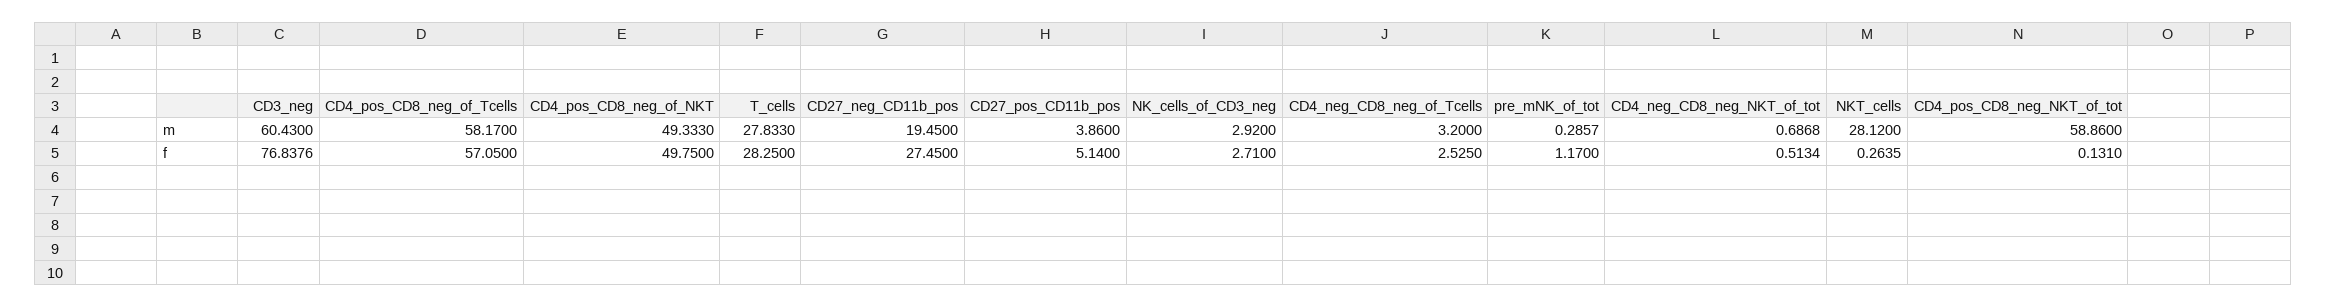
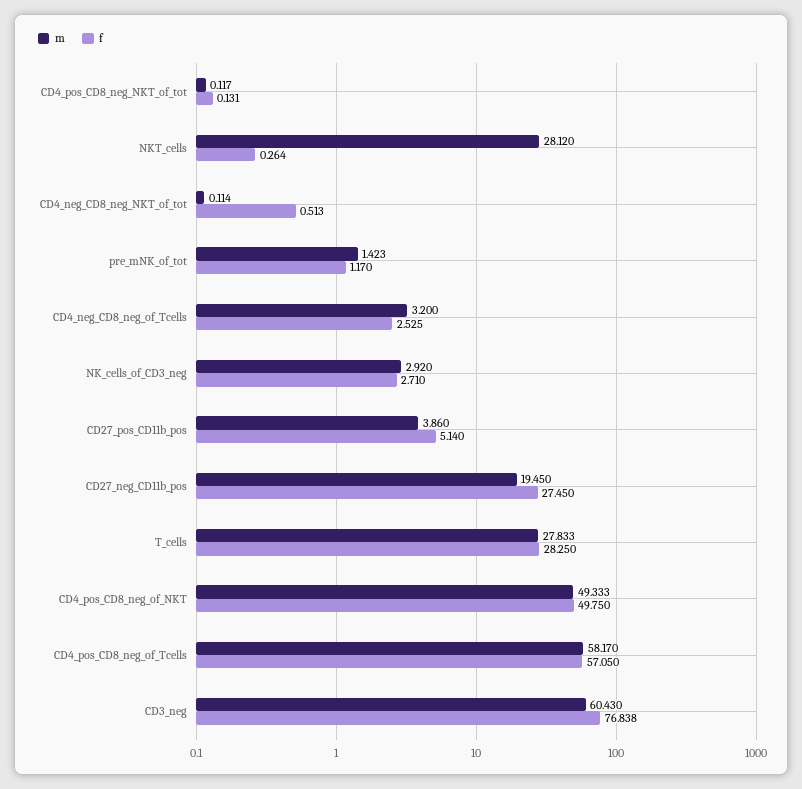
m, pre_mNK_of_tot: 0.2857 -> 1.423
m, CD4_neg_CD8_neg_NKT_of_tot: 0.6868 -> 0.114
m, CD4_pos_CD8_neg_NKT_of_tot: 58.86 -> 0.117

